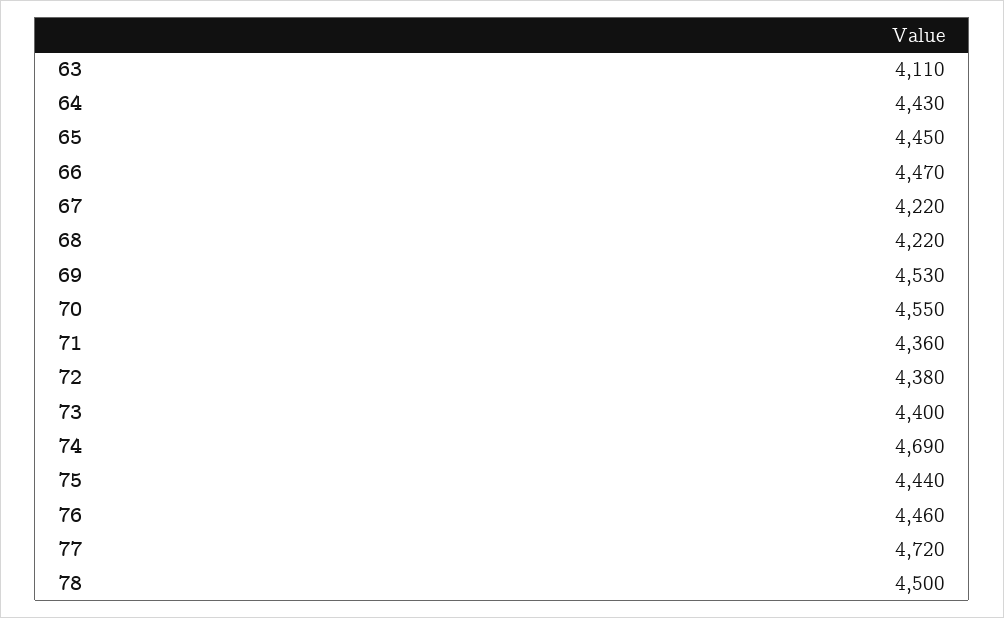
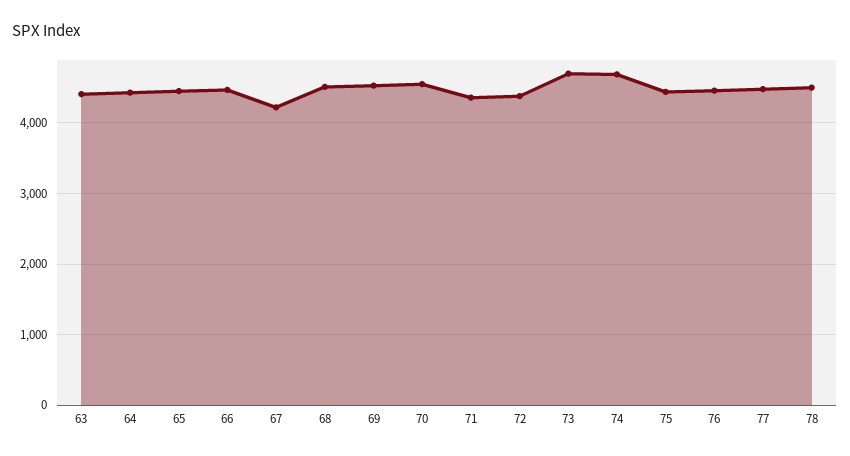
63: 4110 -> 4400
68: 4220 -> 4500
73: 4400 -> 4700
77: 4720 -> 4500

